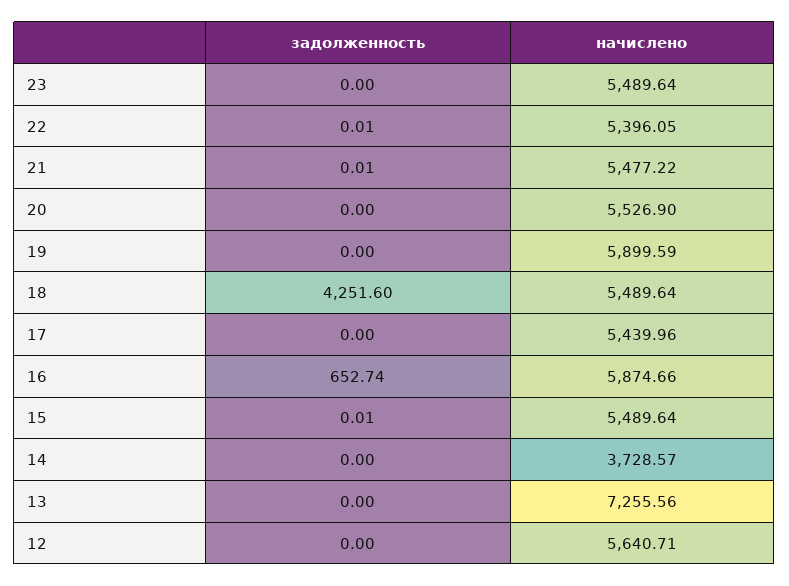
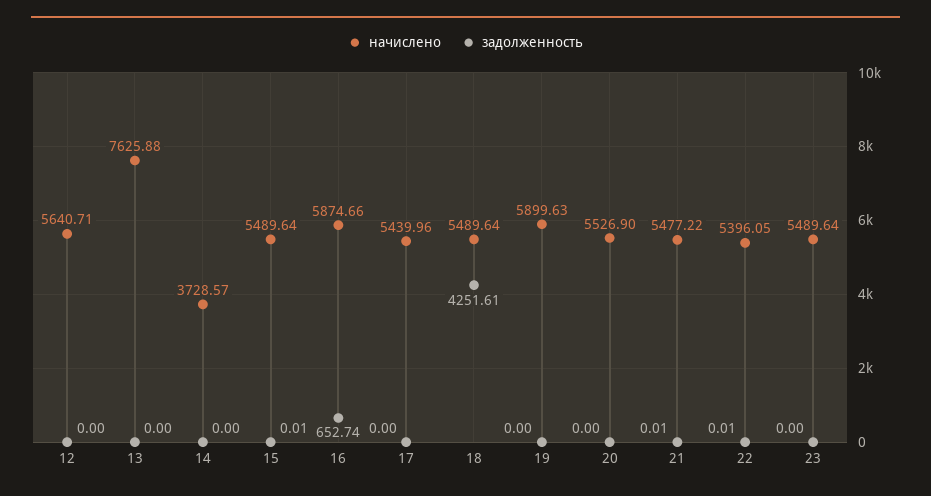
начислено, 19: 5899.59 -> 5899.63
задолженность, 18: 4251.6 -> 4251.61
начислено, 13: 7255.56 -> 7625.88

